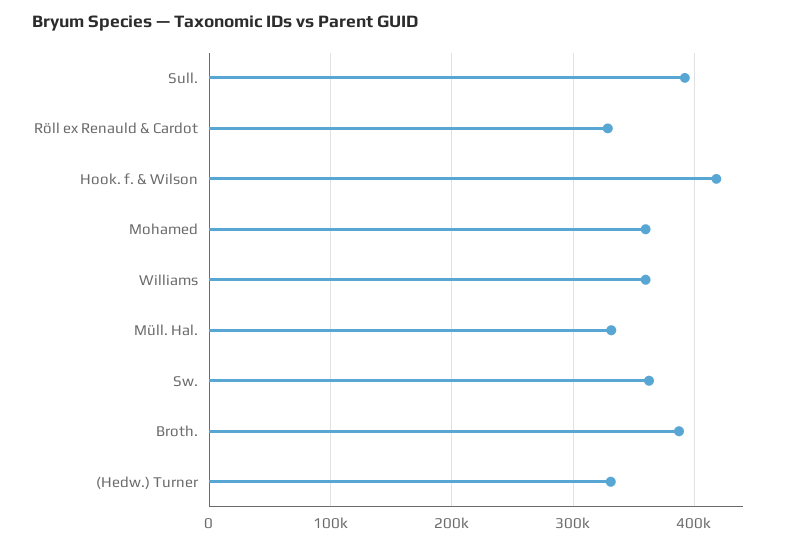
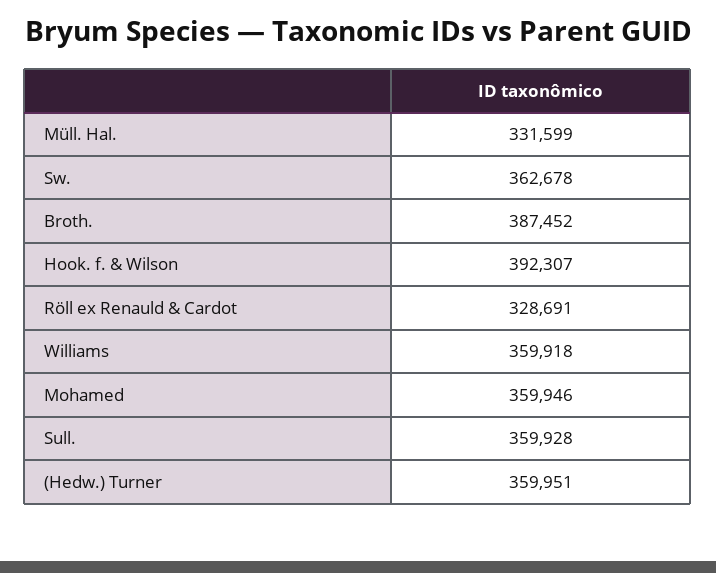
Sull.: 390000 -> 359928
Hook. f. & Wilson: 420000 -> 392307
(Hedw.) Turner: 330000 -> 359951

